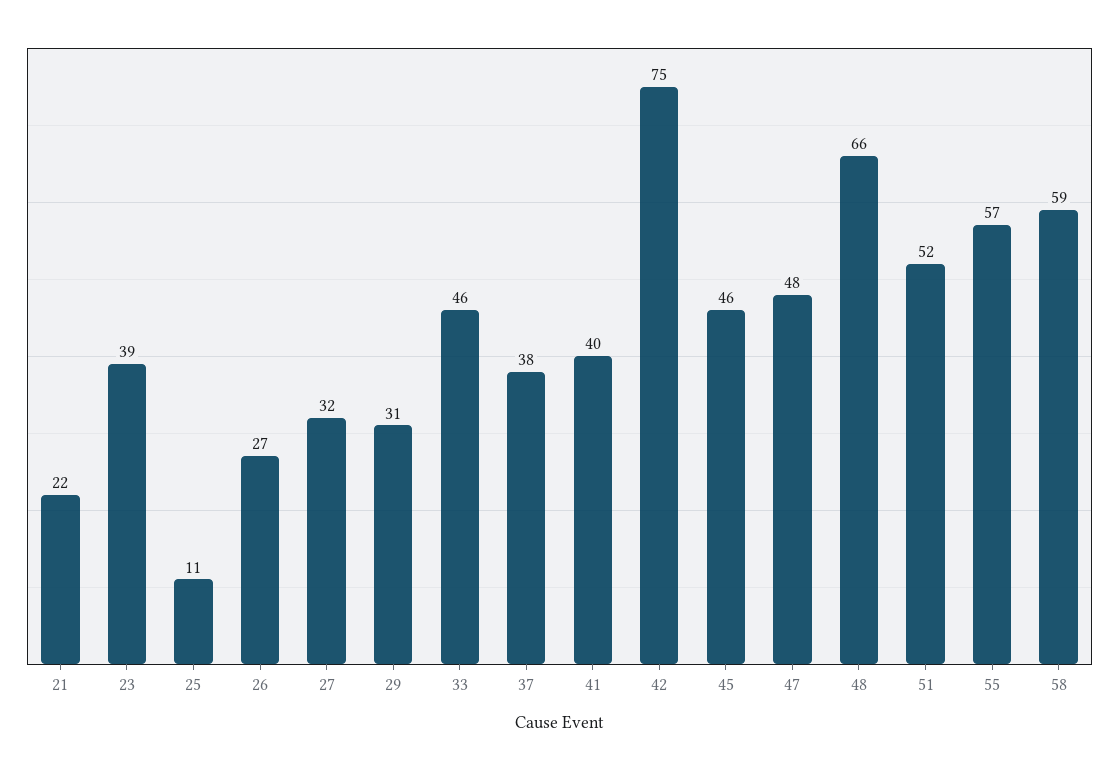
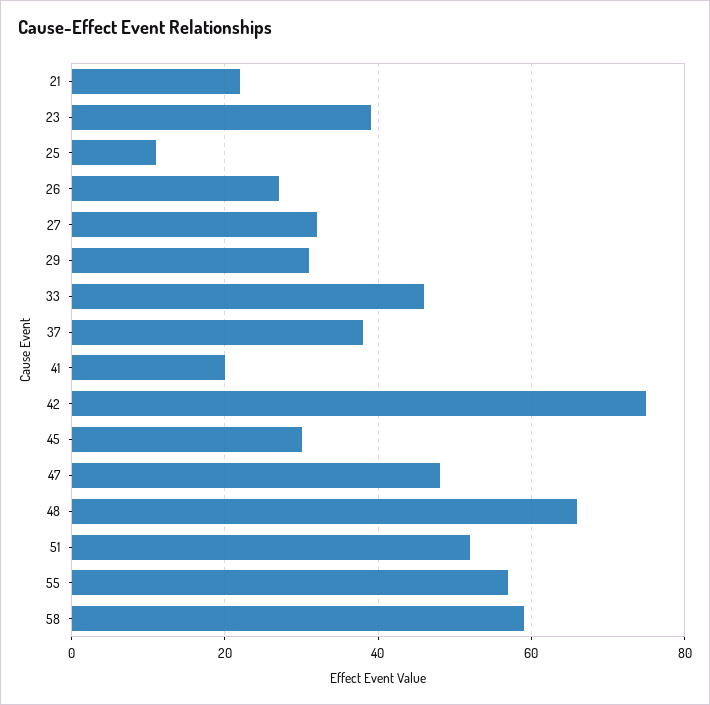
41: 40 -> 20
45: 46 -> 30

